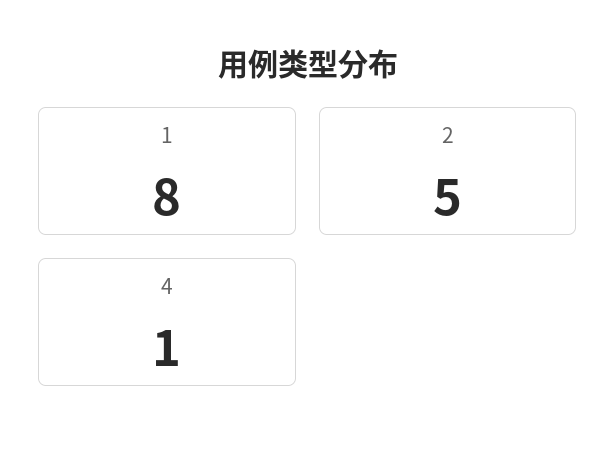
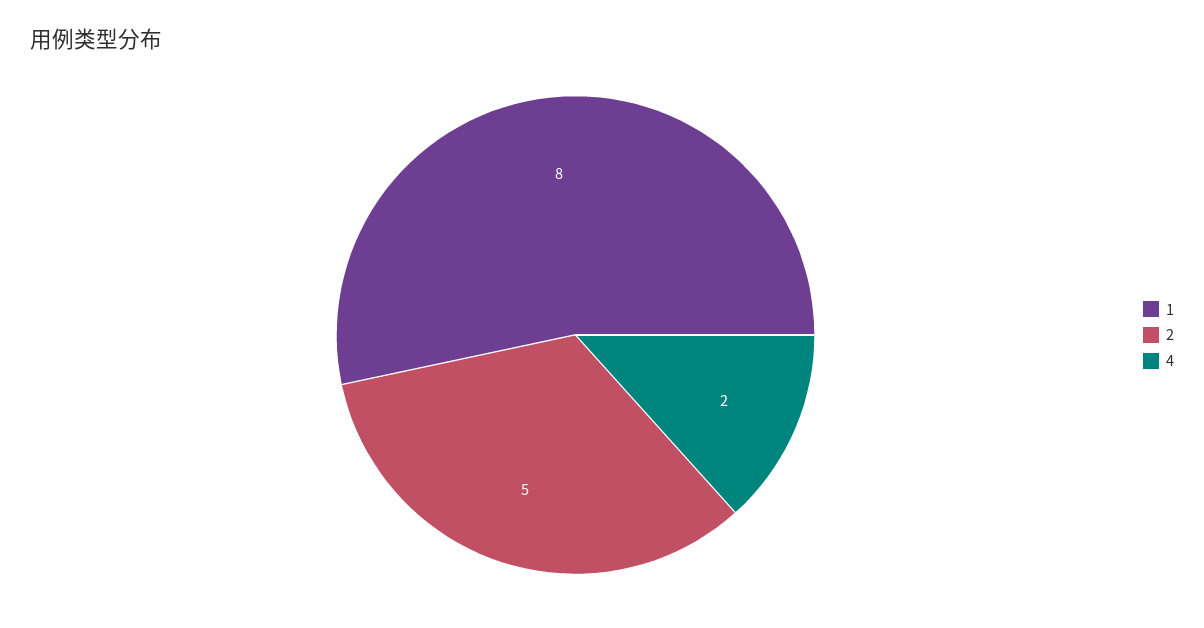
4: 1 -> 2

